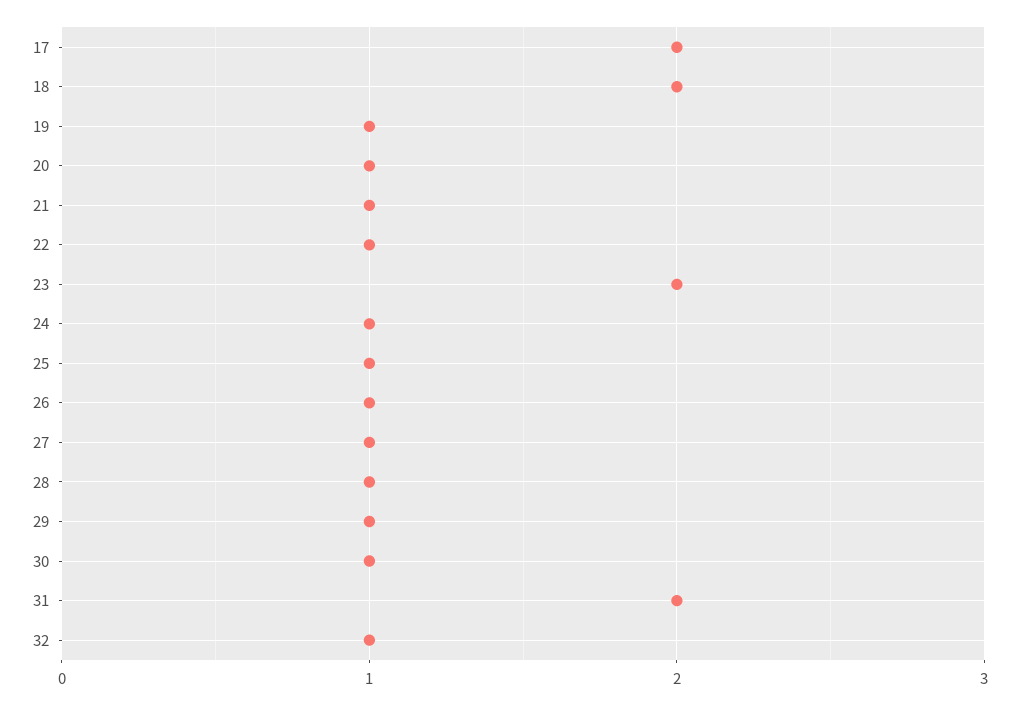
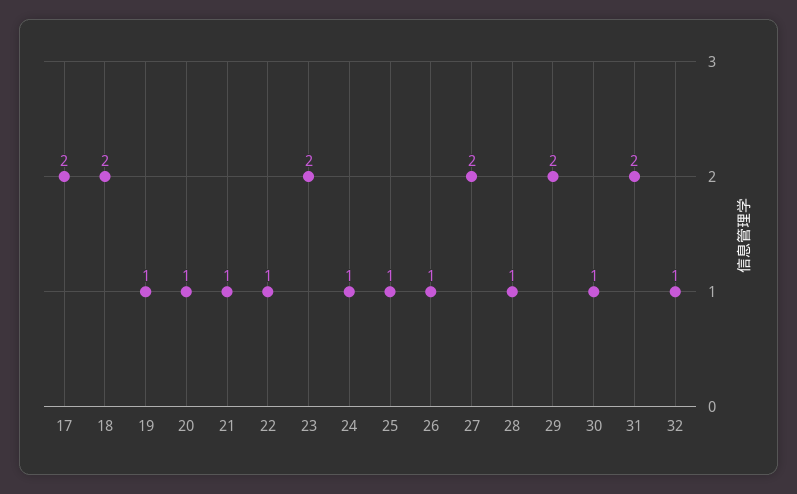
27: 1 -> 2
29: 1 -> 2

